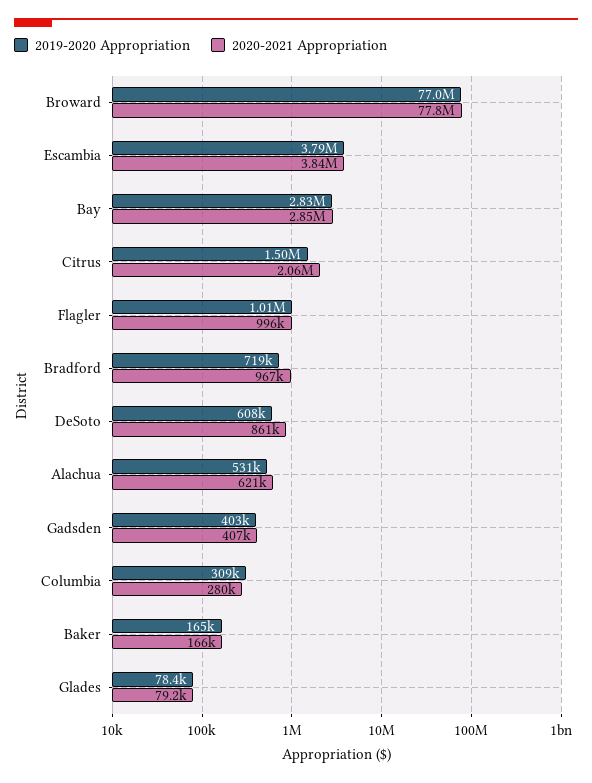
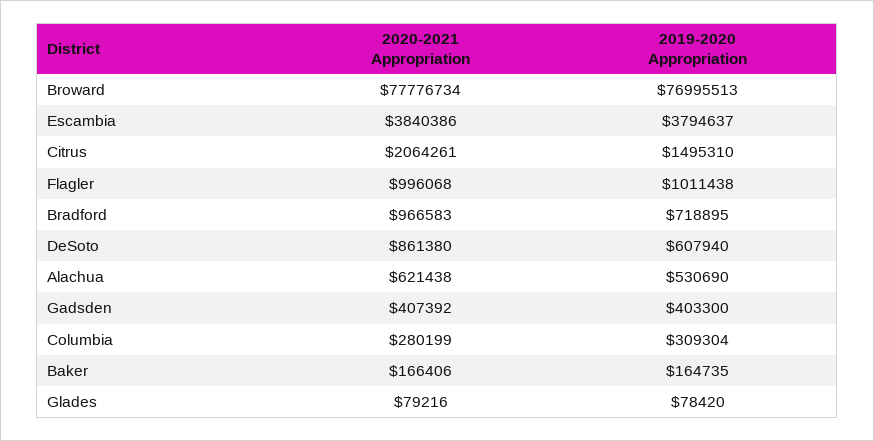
2019-2020 Appropriation, Bay: 2830000 -> none
2020-2021 Appropriation, Bay: 2850000 -> none

